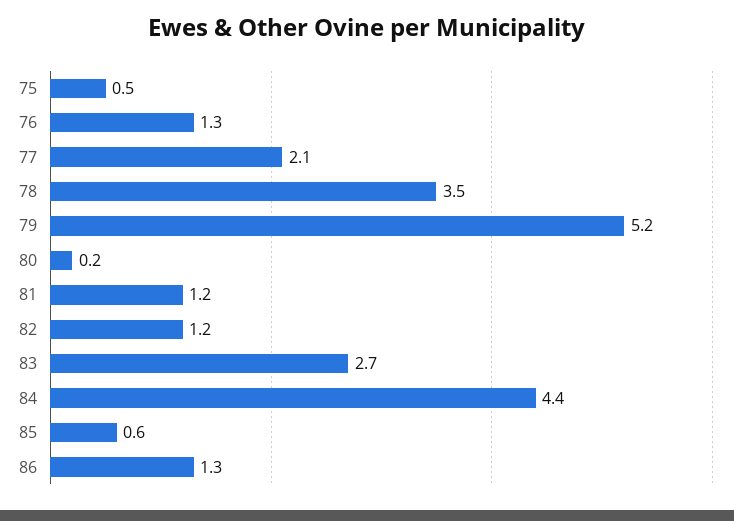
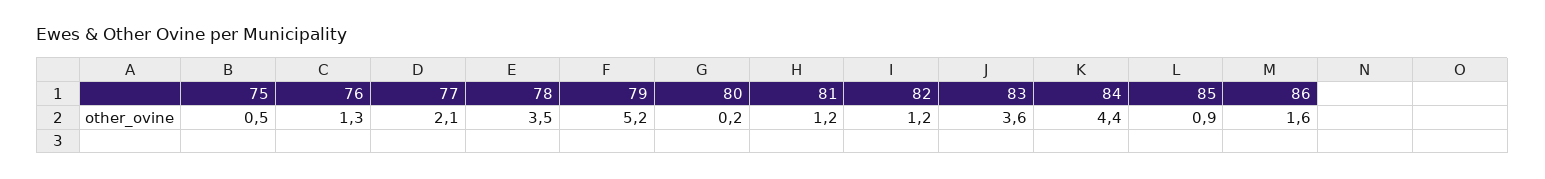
83: 2.7 -> 3.6
85: 0.6 -> 0.9
86: 1.3 -> 1.6

